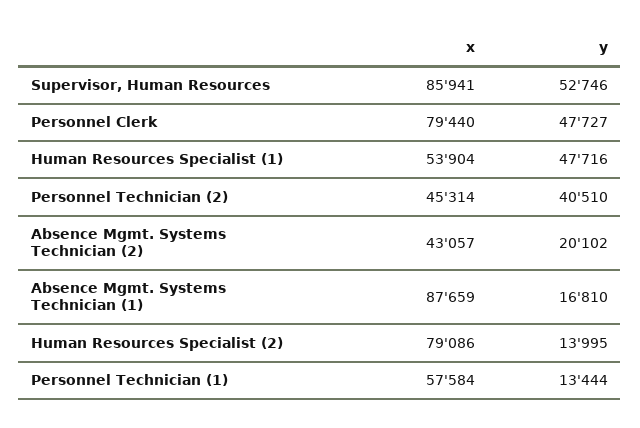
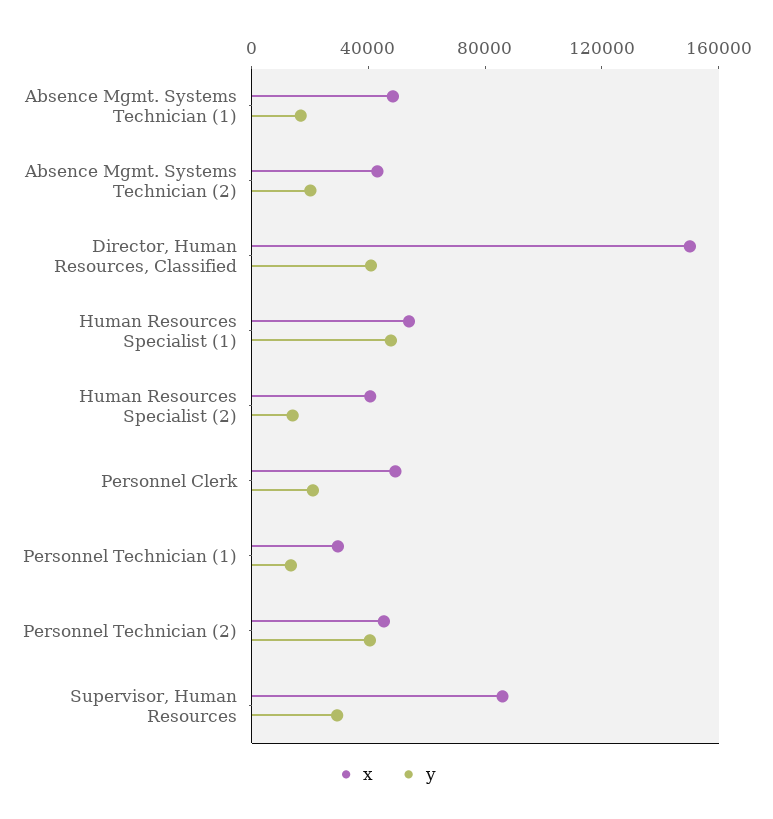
y, Supervisor, Human Resources: 52746 -> 30000
x, Personnel Clerk: 79440 -> 50000
y, Personnel Clerk: 47727 -> 20000
x, Absence Mgmt. Systems Technician (1): 87659 -> 50000
x, Human Resources Specialist (2): 79086 -> 40000
x, Personnel Technician (1): 57584 -> 30000
x, Director, Human Resources, Classified: none -> 150000
y, Director, Human Resources, Classified: none -> 40000

